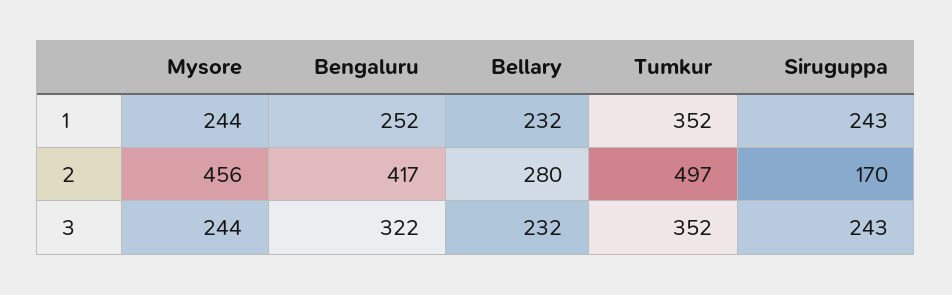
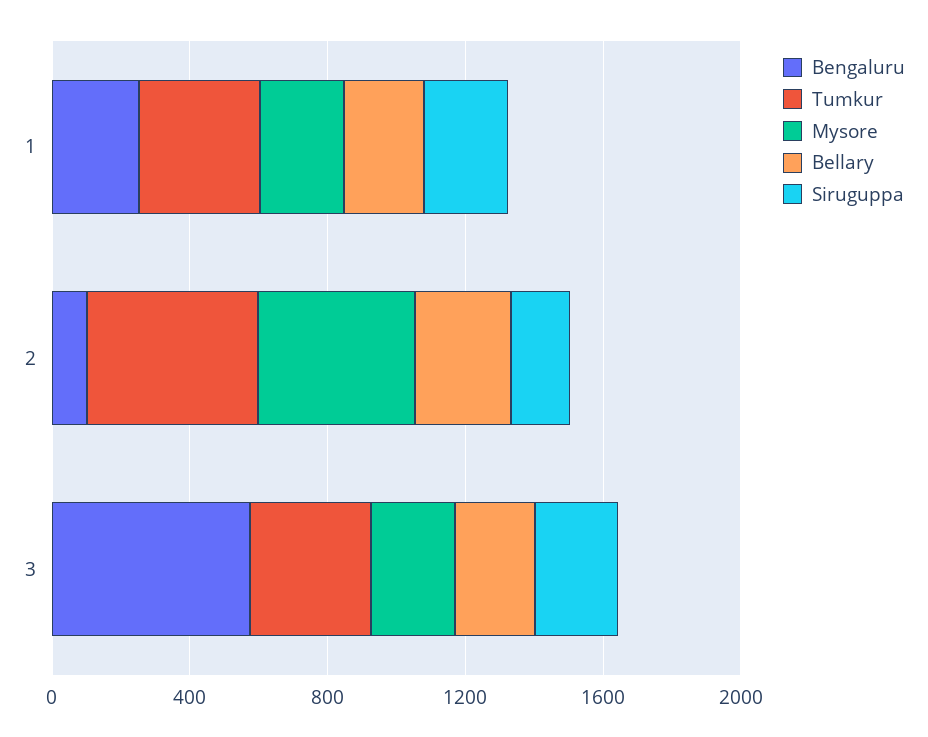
Bengaluru, 2: 417 -> 100
Bengaluru, 3: 322 -> 600

